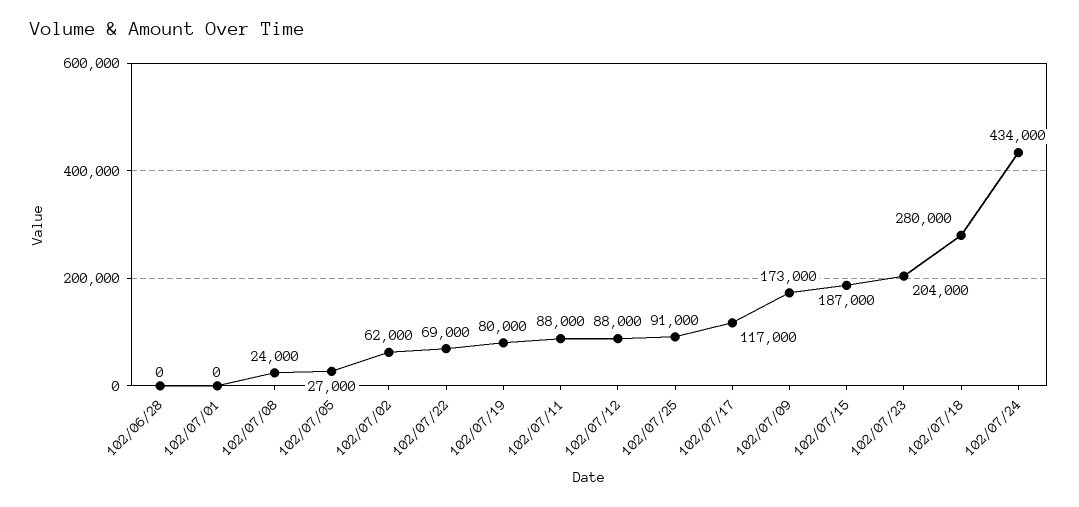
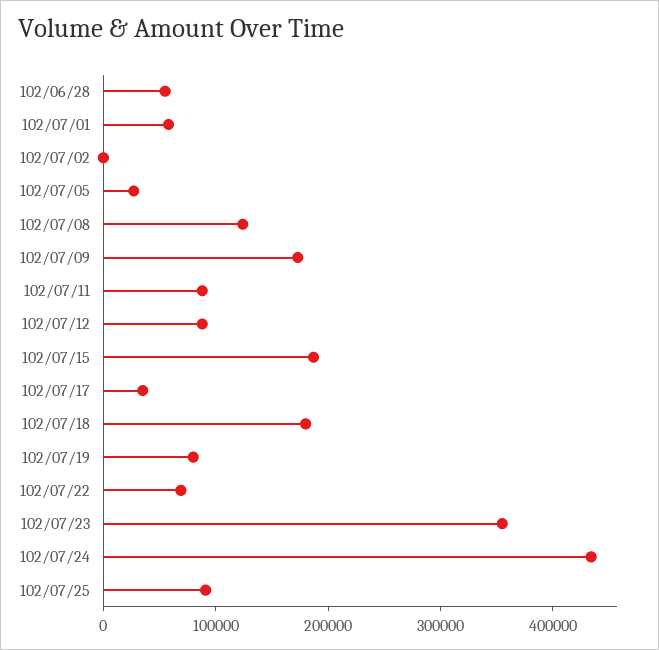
102/06/28: 0 -> 60000
102/07/01: 0 -> 60000
102/07/08: 24000 -> 120000
102/07/02: 62000 -> 0
102/07/17: 117000 -> 40000
102/07/23: 204000 -> 360000
102/07/18: 280000 -> 180000

